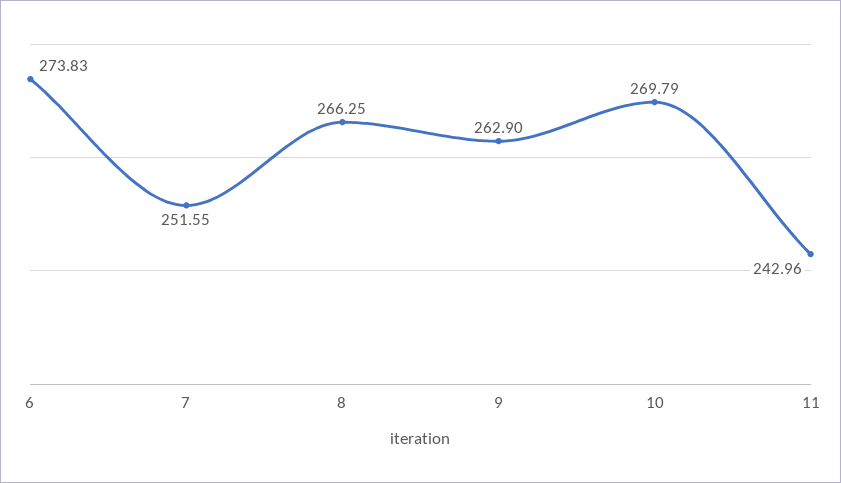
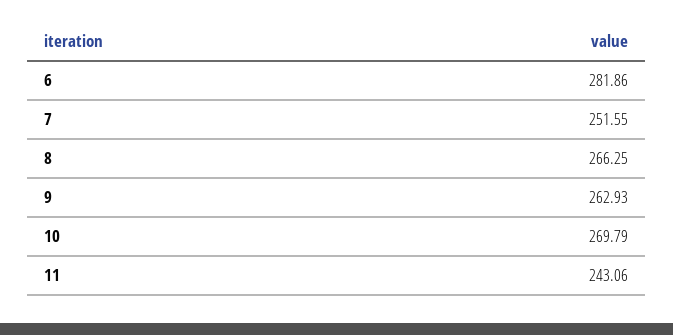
6: 273.83 -> 281.86
9: 262.9 -> 262.93
11: 242.96 -> 243.06

